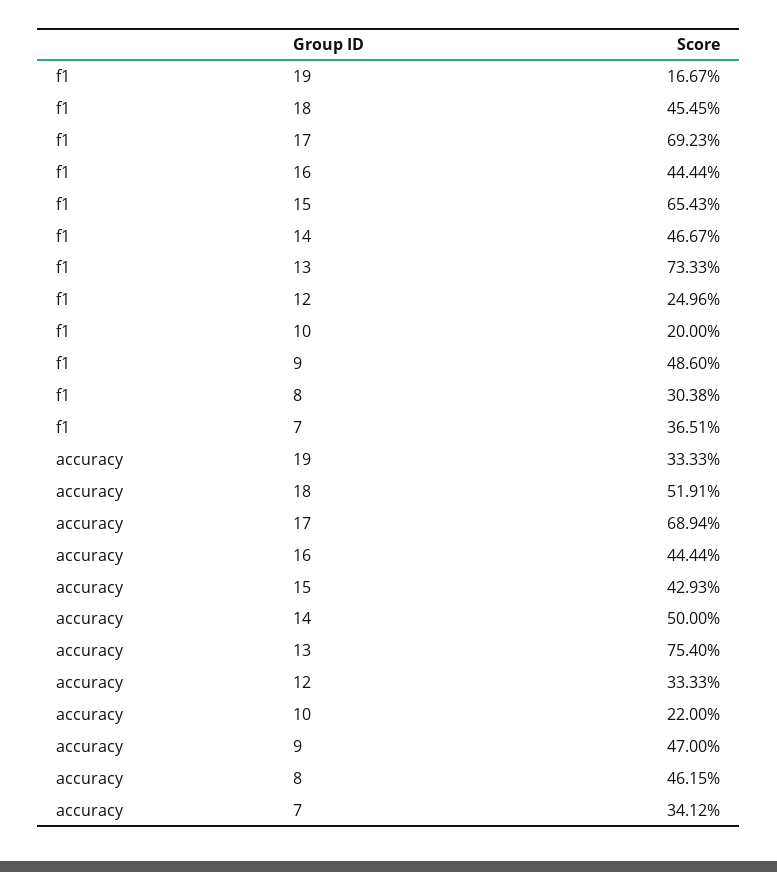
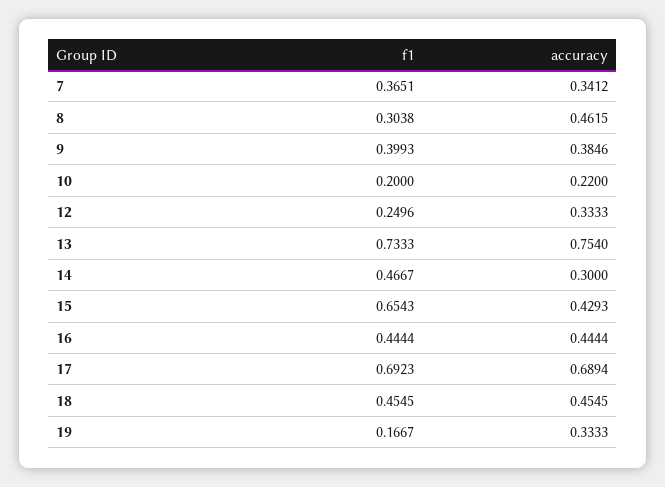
f1, 9: 0.486 -> 0.3993
accuracy, 18: 0.5191 -> 0.4545
accuracy, 14: 0.5 -> 0.3
accuracy, 9: 0.47 -> 0.3846

